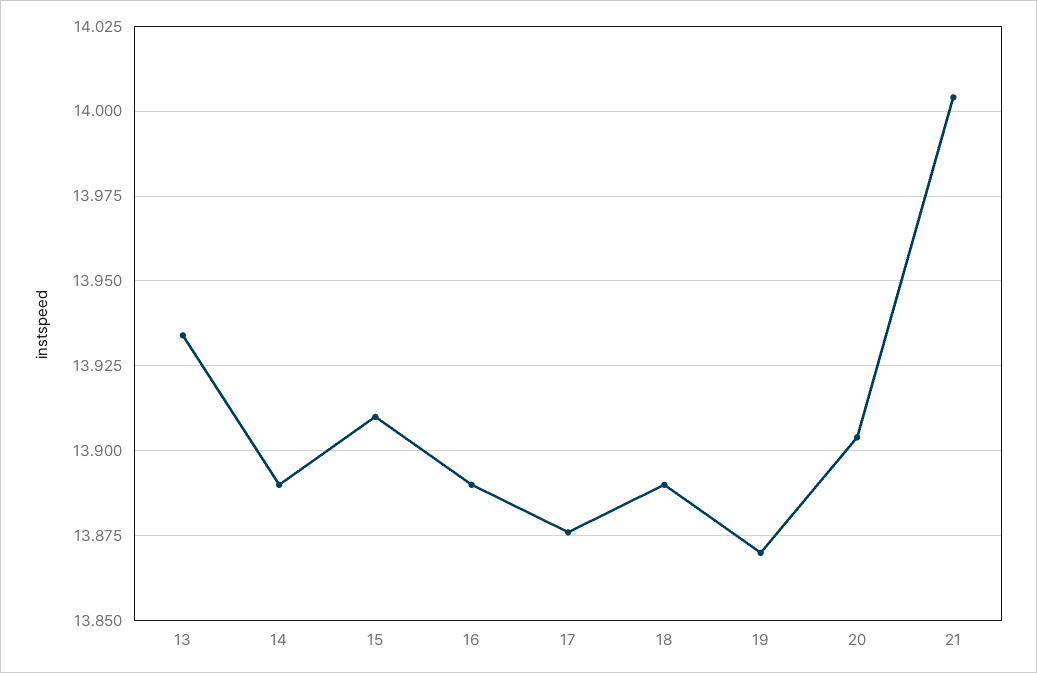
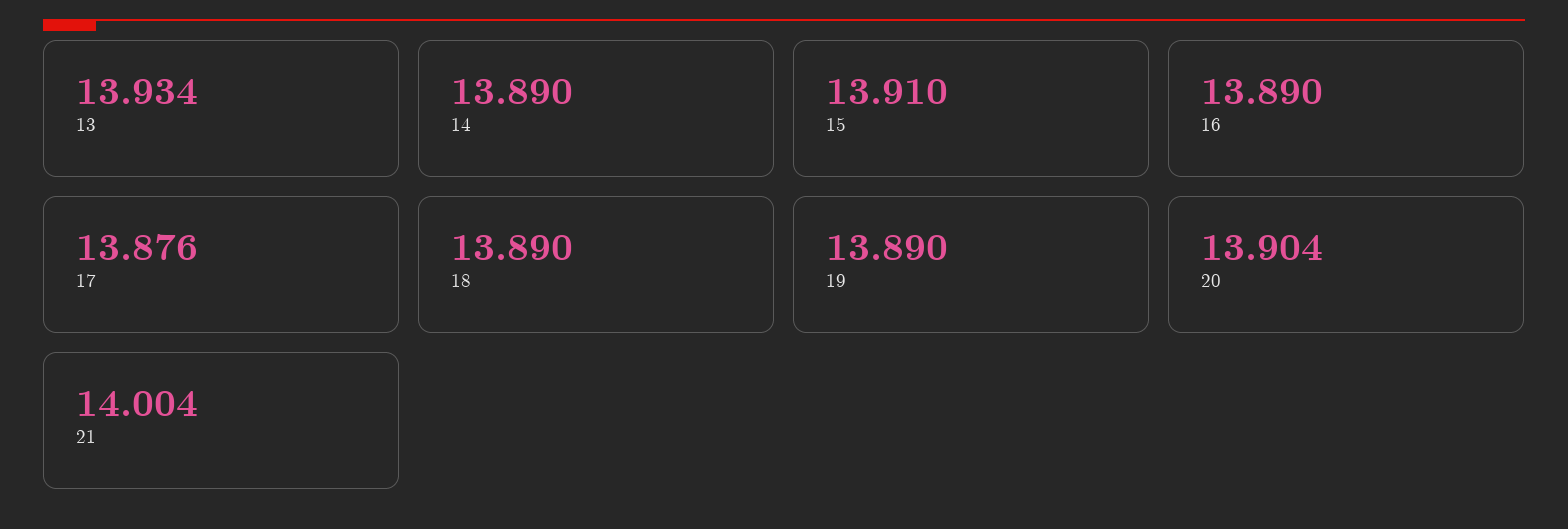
19: 13.87 -> 13.89

